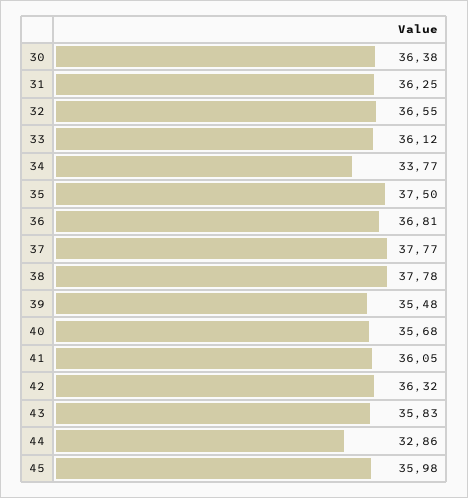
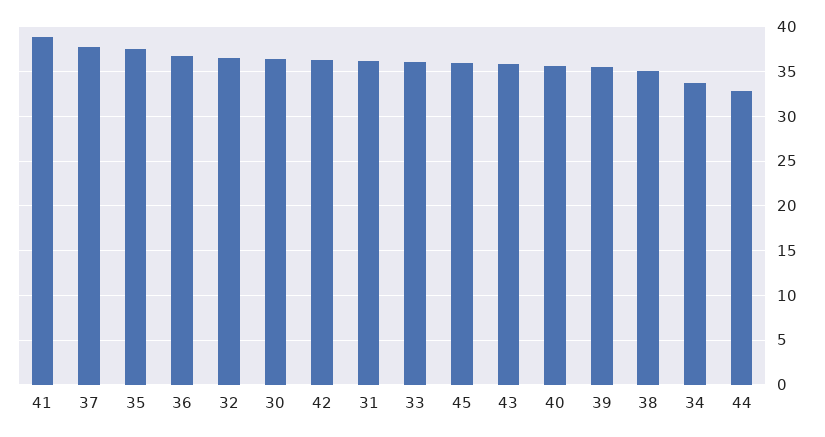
38: 37.78 -> 35
41: 36.05 -> 39

